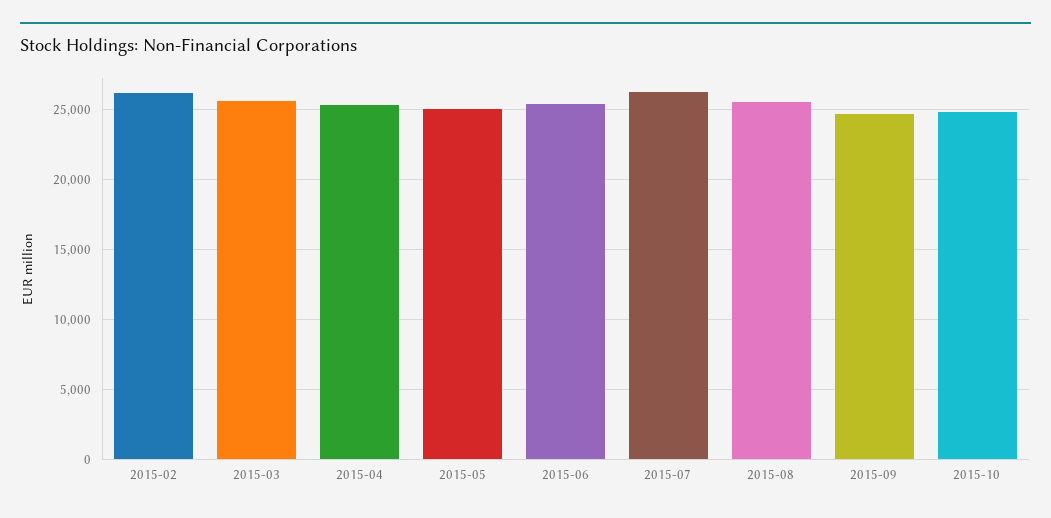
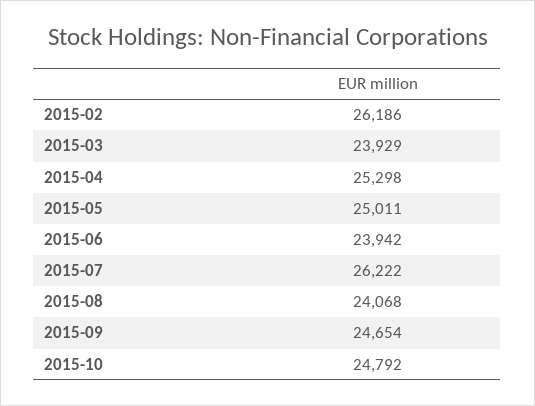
2015-03: 25500 -> 23929
2015-06: 25500 -> 23942
2015-08: 25500 -> 24068

